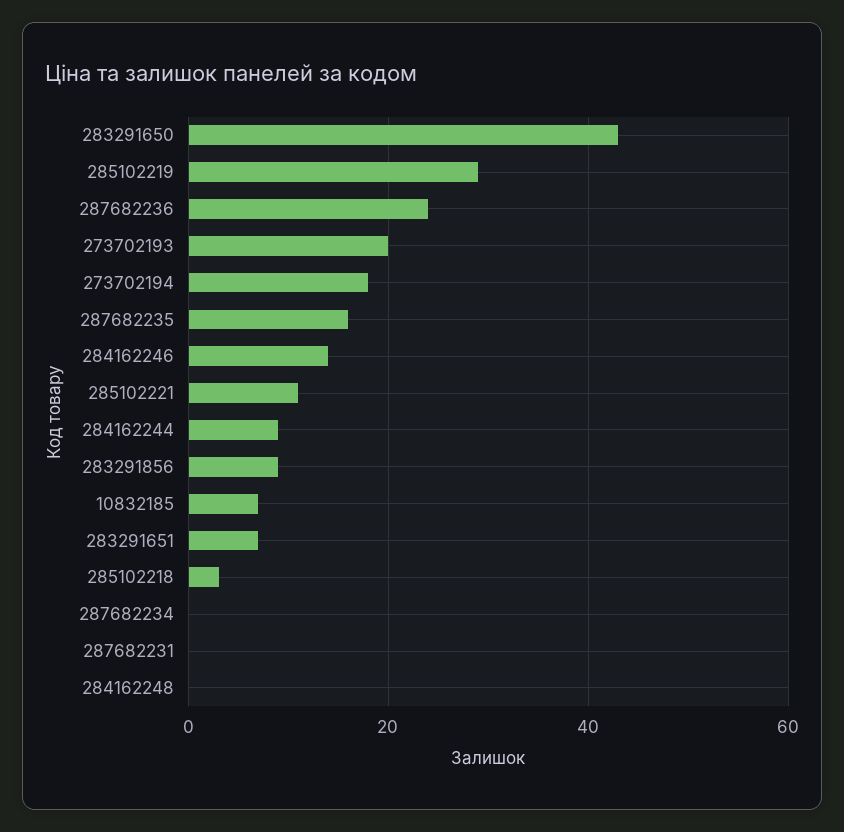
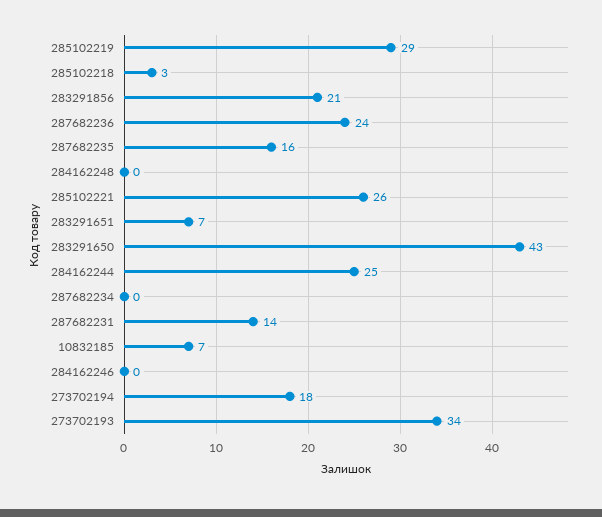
273702193: 20 -> 34
284162246: 15 -> 0
285102221: 10 -> 26
284162244: 10 -> 25
283291856: 10 -> 21
287682231: 0 -> 14

